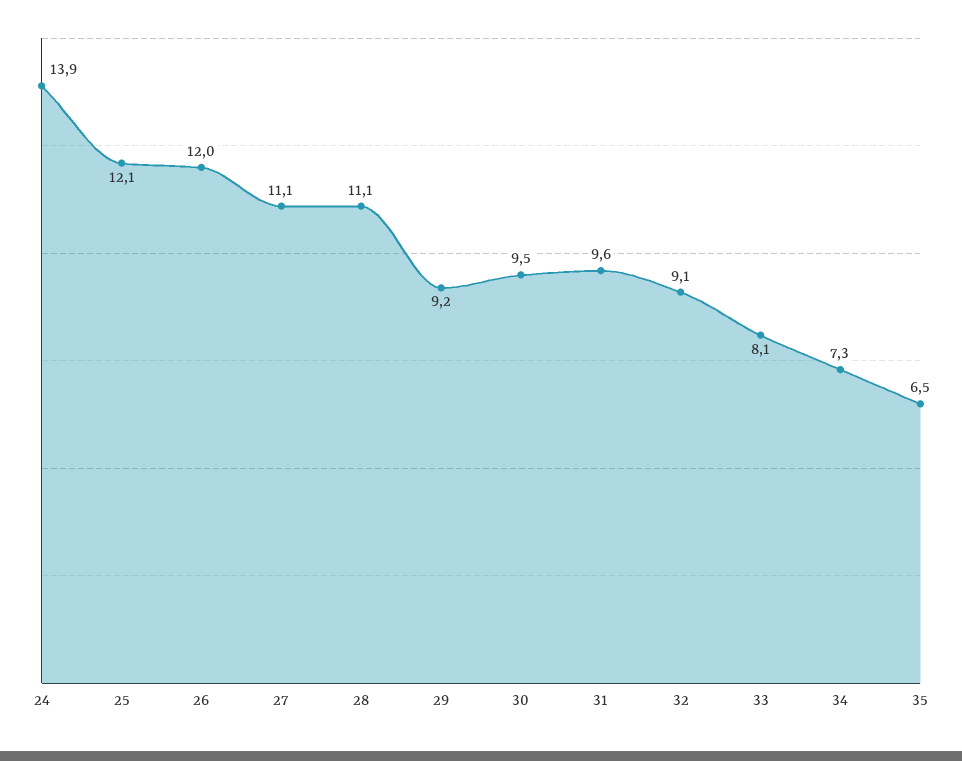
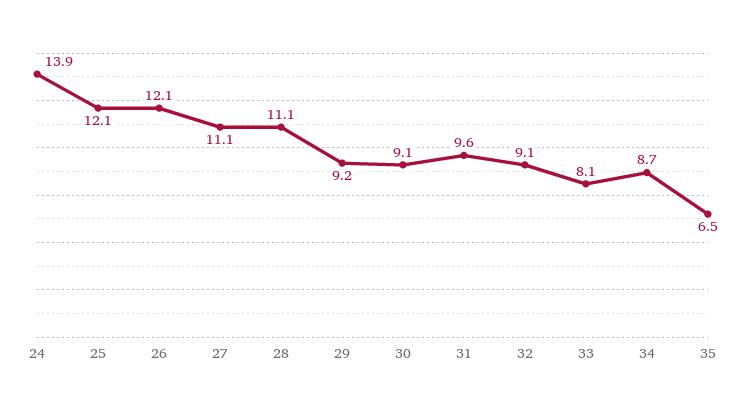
26: 12 -> 12.1
30: 9.5 -> 9.1
34: 7.3 -> 8.7

